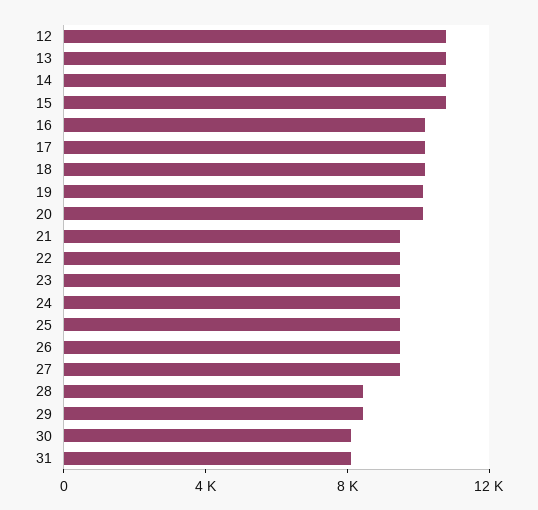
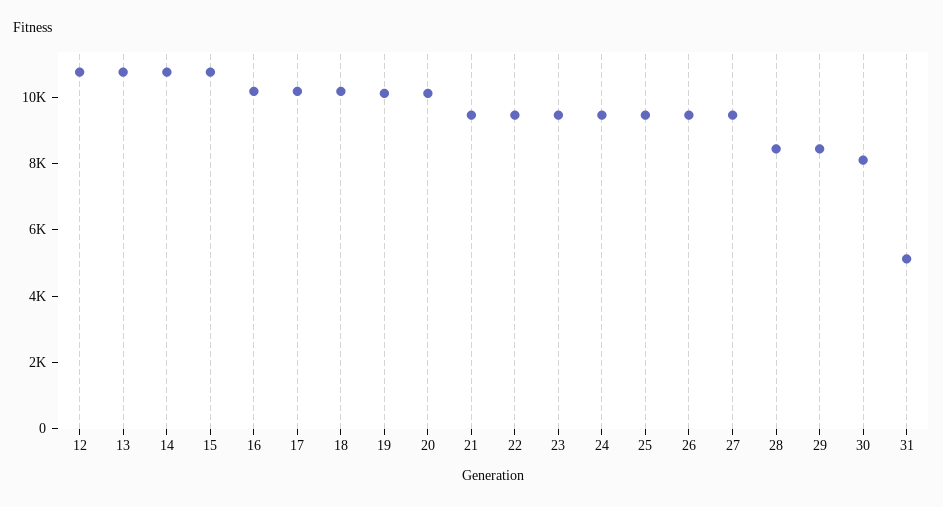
31: 8000 -> 5000

